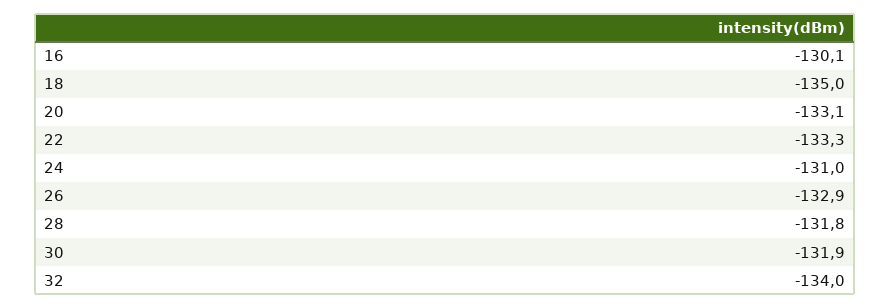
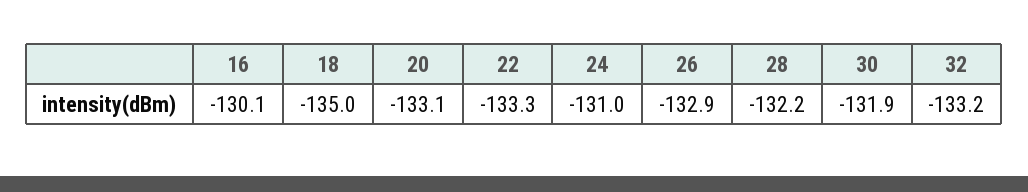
28: -131.8 -> -132.2
32: -134 -> -133.2

